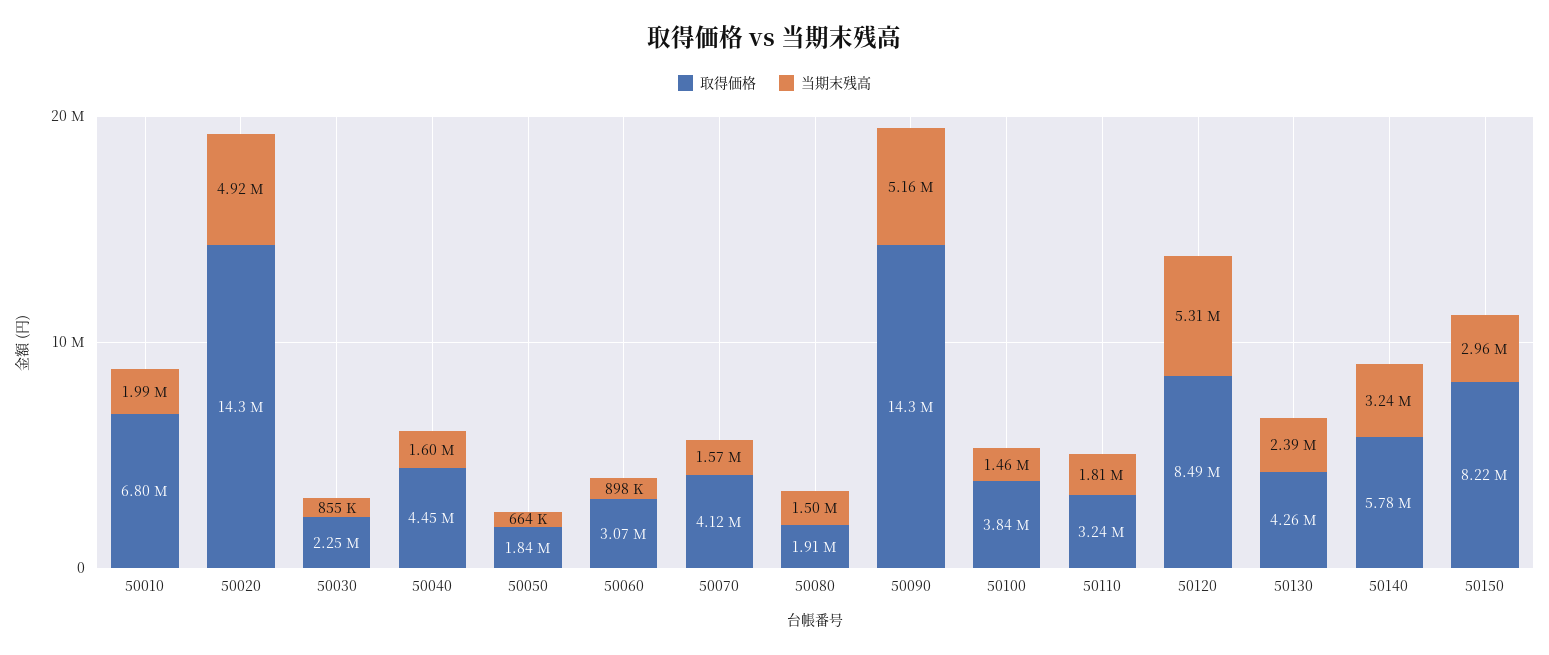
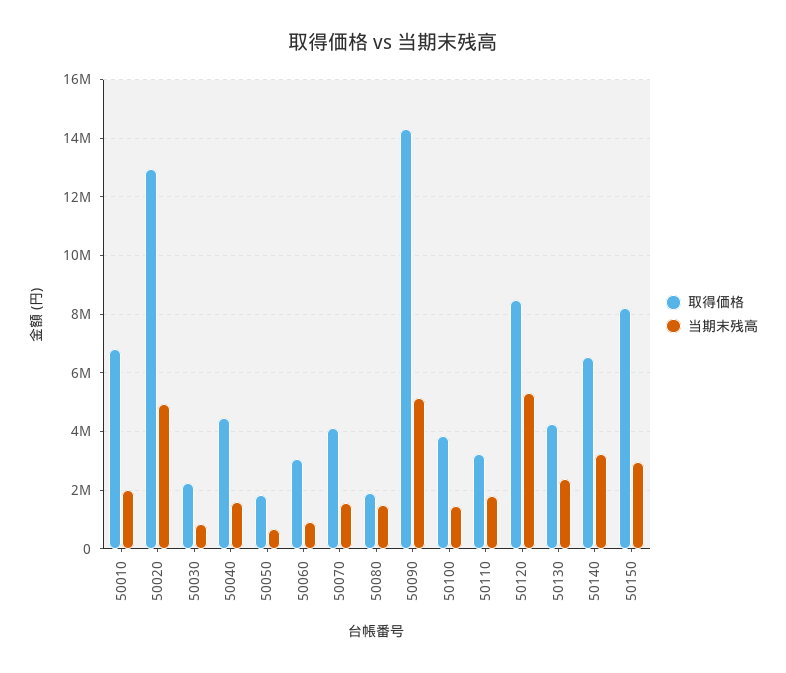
取得価格, 50020: 14300000 -> 13000000
取得価格, 50140: 5780000 -> 6500000

